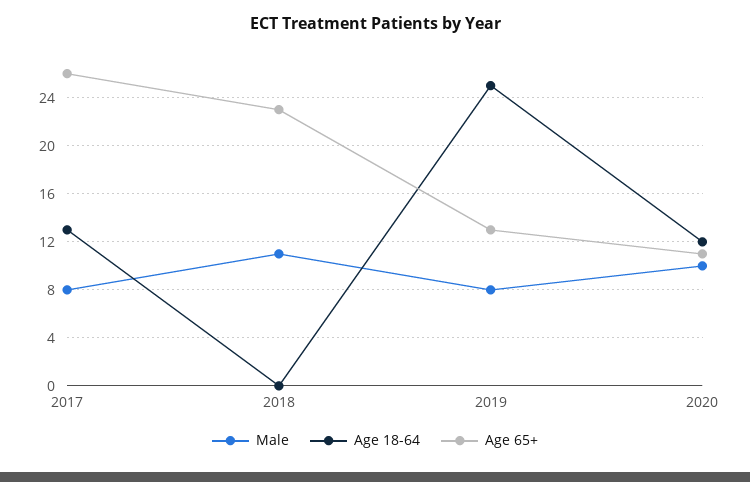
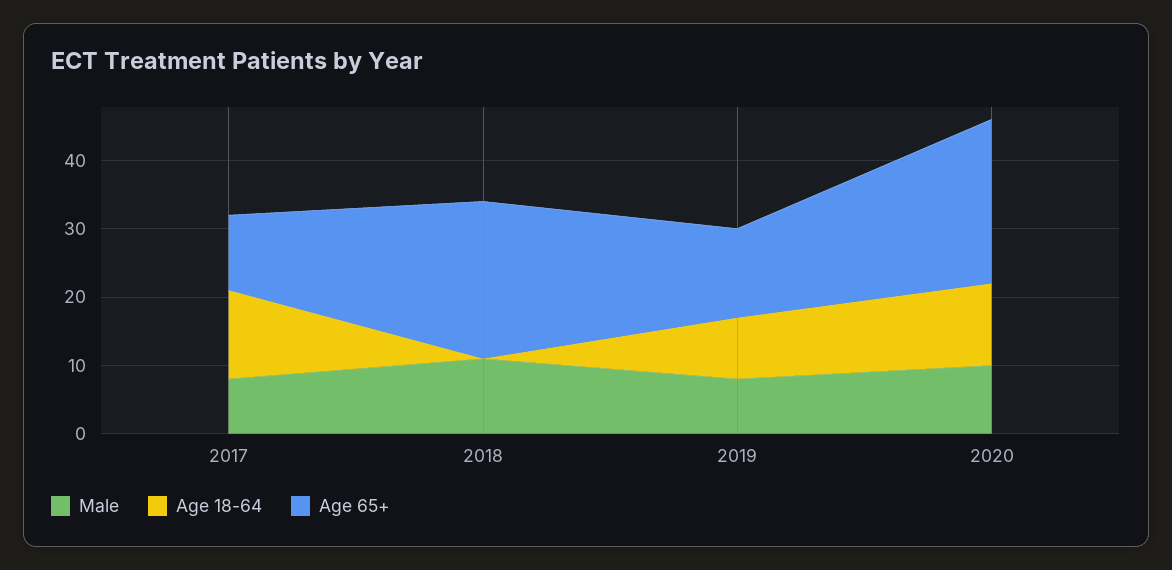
Age 65+, 2017: 26 -> 10
Age 18-64, 2019: 25 -> 10
Age 65+, 2020: 11 -> 25

